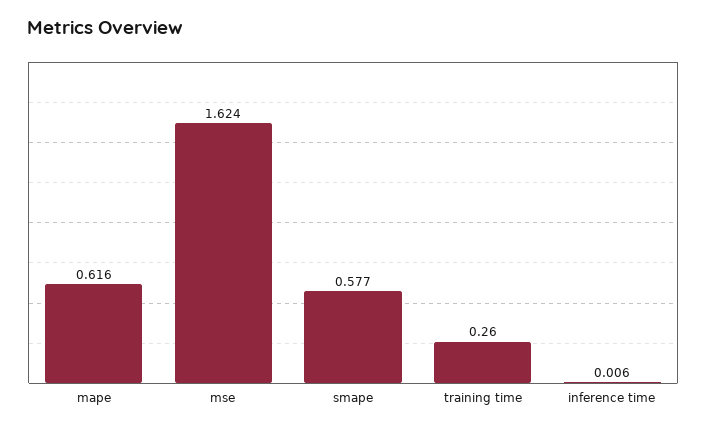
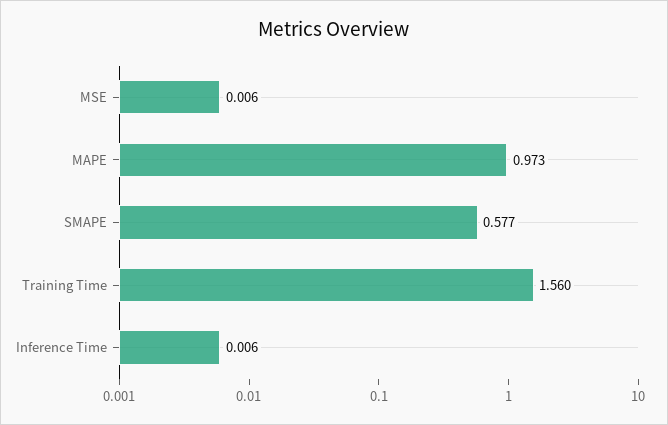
mape: 0.616 -> 0.973
mse: 1.624 -> 0.006
training time: 0.26 -> 1.56

